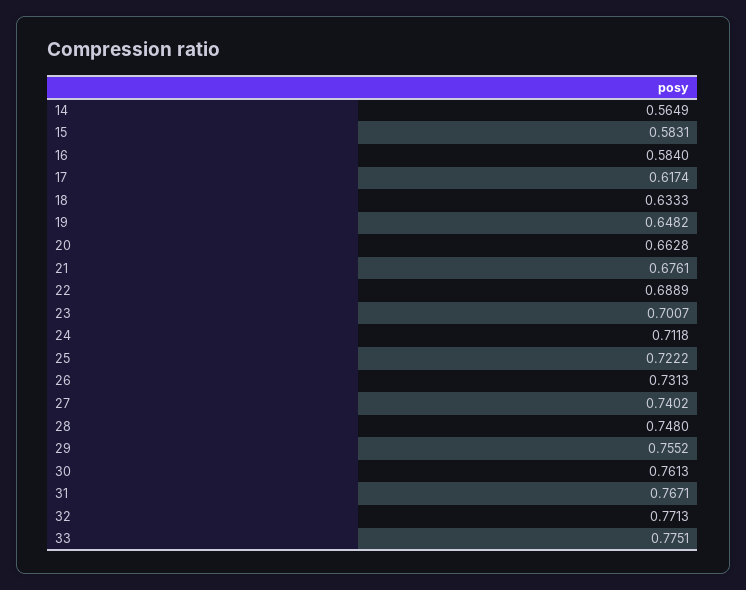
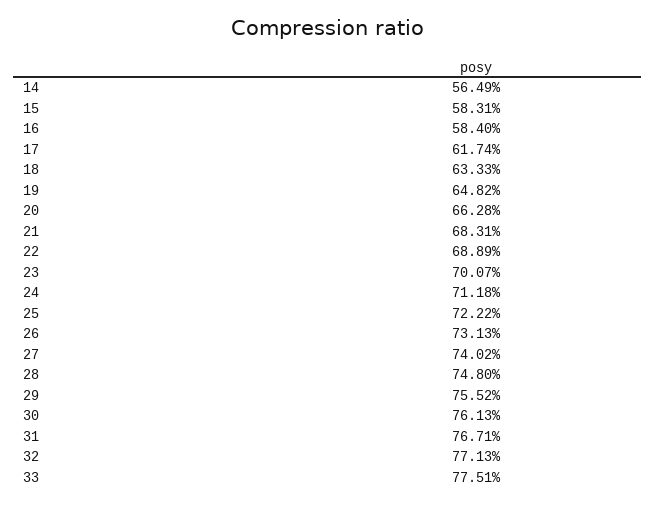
21: 0.6761 -> 0.6831

